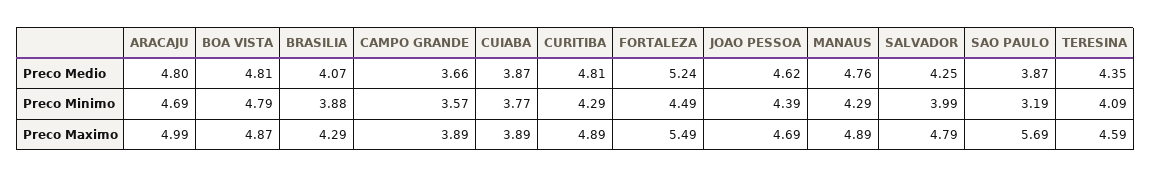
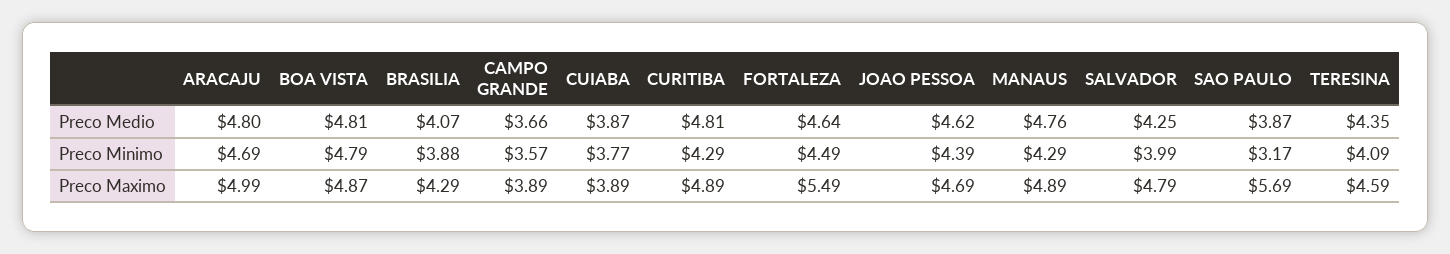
FORTALEZA, Preco Medio: 5.24 -> 4.64
SAO PAULO, Preco Minimo: 3.19 -> 3.17

